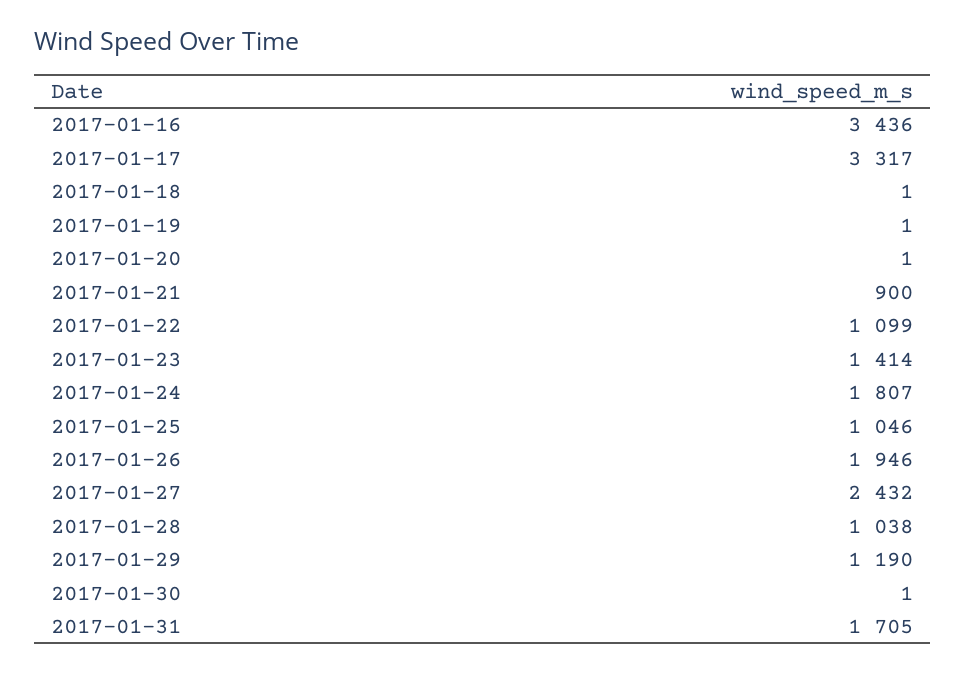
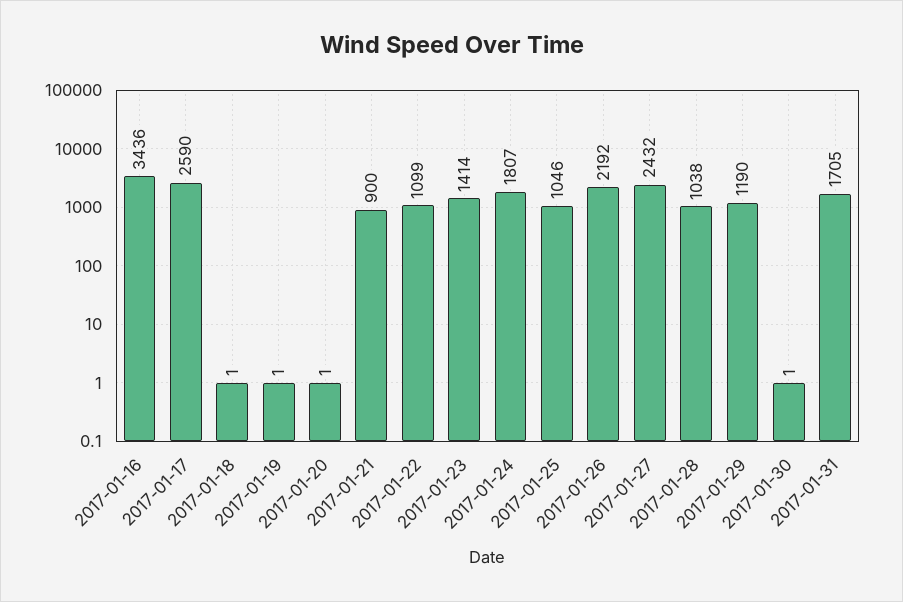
2017-01-17: 3317 -> 2590
2017-01-26: 1946 -> 2192

